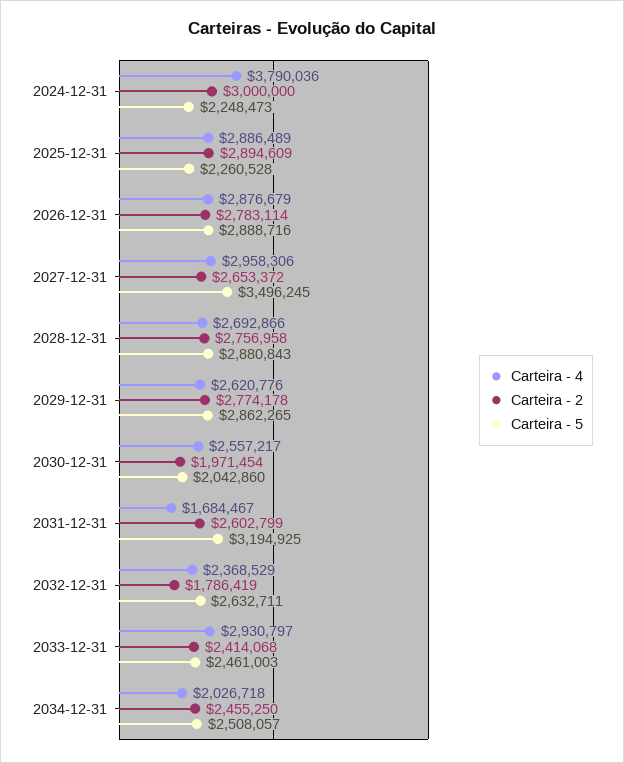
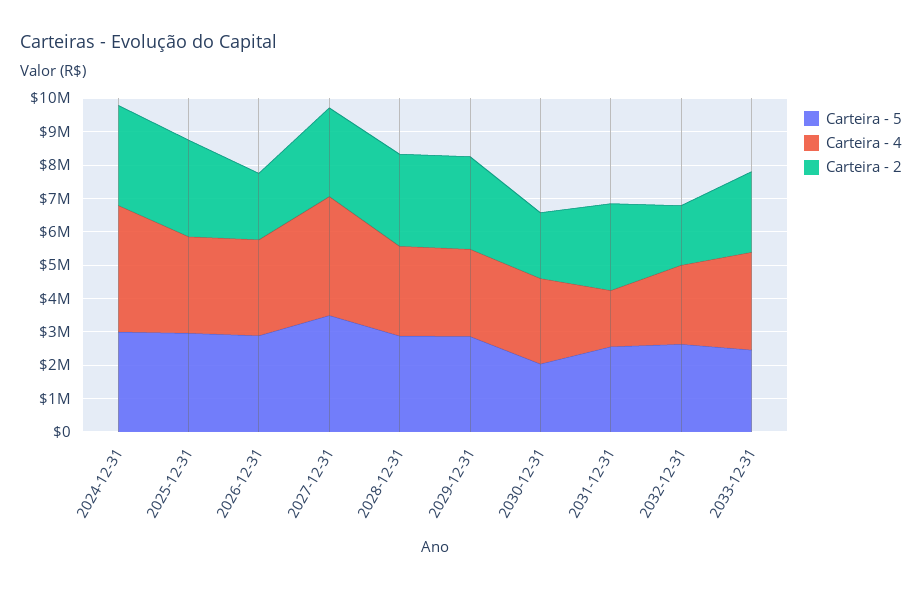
Carteira - 5, 2024-12-31: 2248473 -> 3000000
Carteira - 5, 2025-12-31: 2260528 -> 3000000
Carteira - 2, 2026-12-31: 2783114 -> 2000000
Carteira - 4, 2027-12-31: 2958306 -> 3500000
Carteira - 5, 2031-12-31: 3194925 -> 2500000
Carteira - 4, 2034-12-31: 2026718 -> none
Carteira - 2, 2034-12-31: 2455250 -> none
Carteira - 5, 2034-12-31: 2508057 -> none

